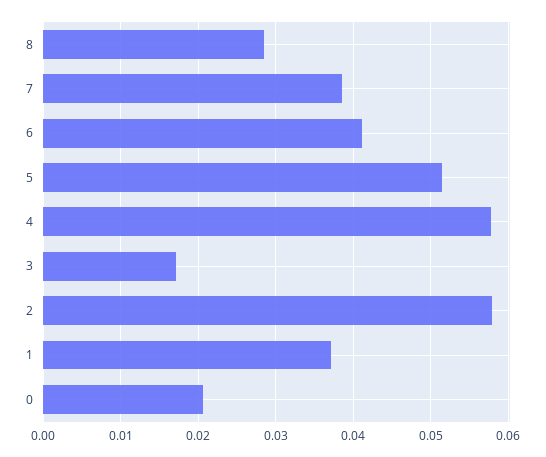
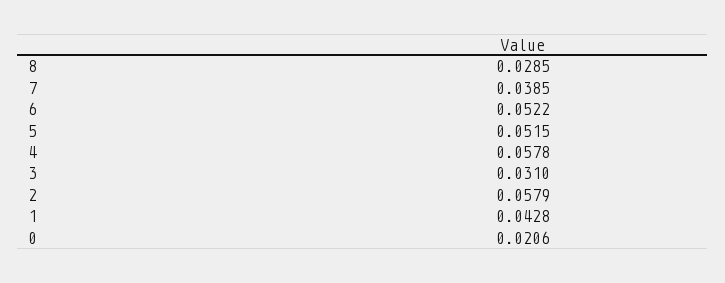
6: 0.041 -> 0.0522
3: 0.017 -> 0.031
1: 0.037 -> 0.0428

